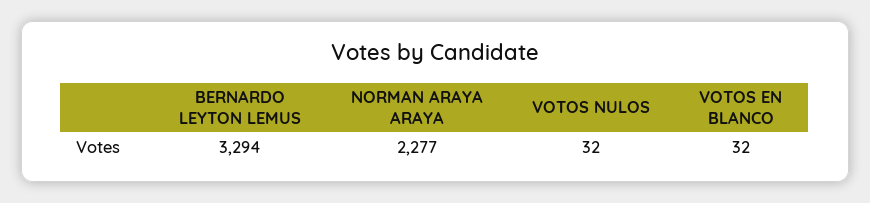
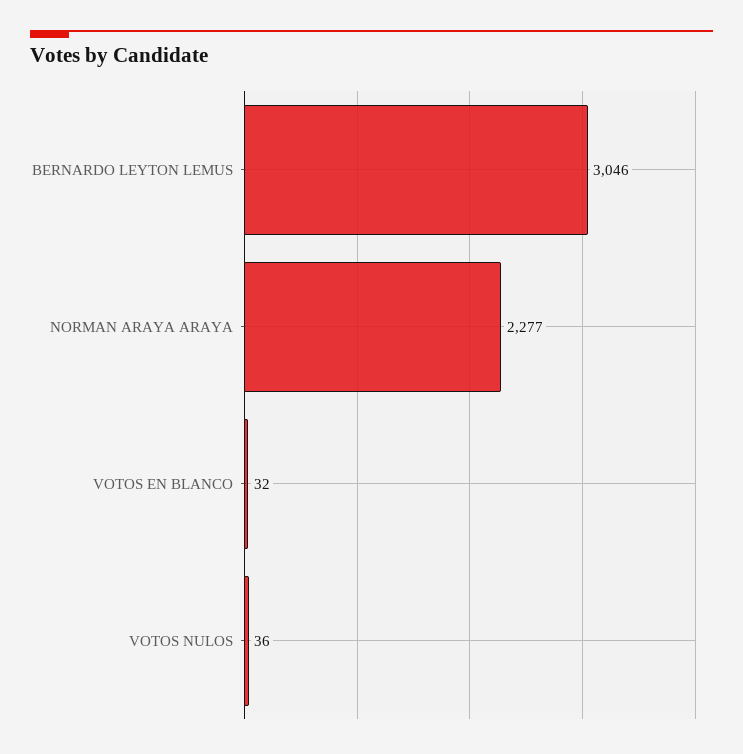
BERNARDO LEYTON LEMUS: 3294 -> 3046
VOTOS NULOS: 32 -> 36

